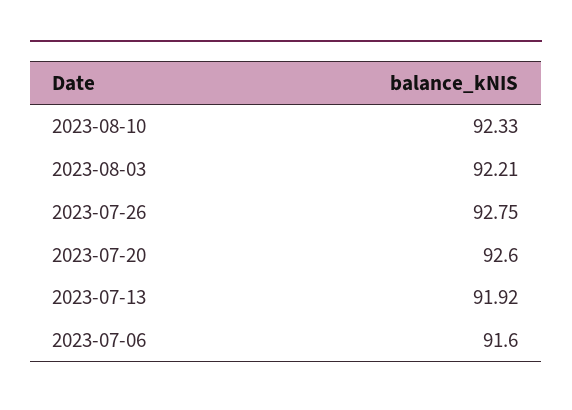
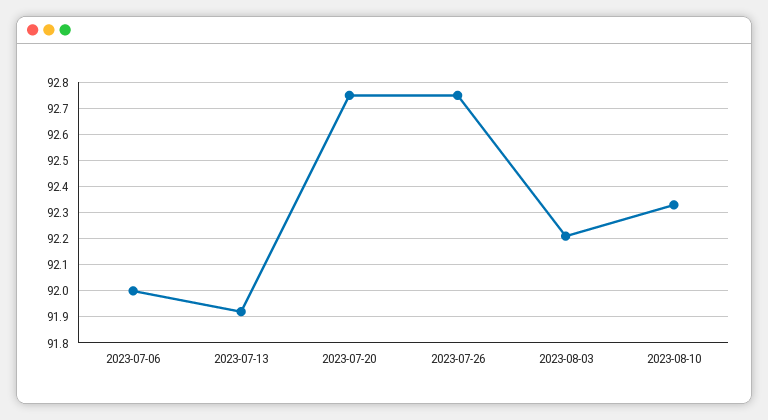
2023-07-20: 92.6 -> 92.75
2023-07-06: 91.6 -> 92

